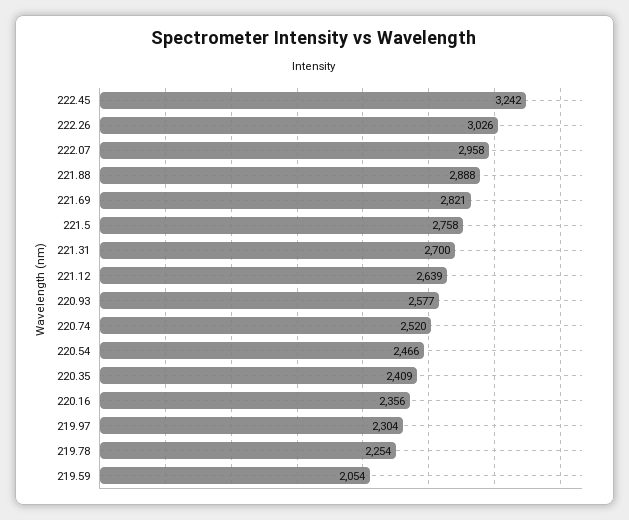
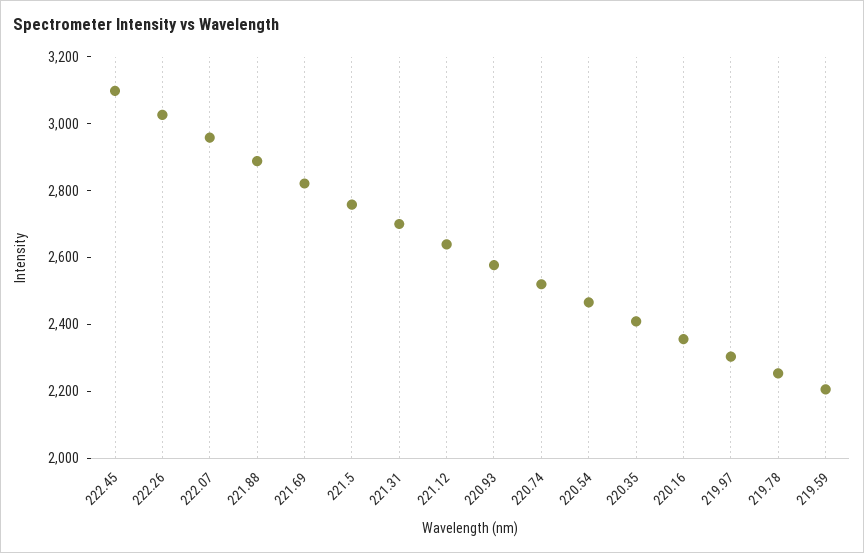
222.45: 3242 -> 3100
219.59: 2054 -> 2200

